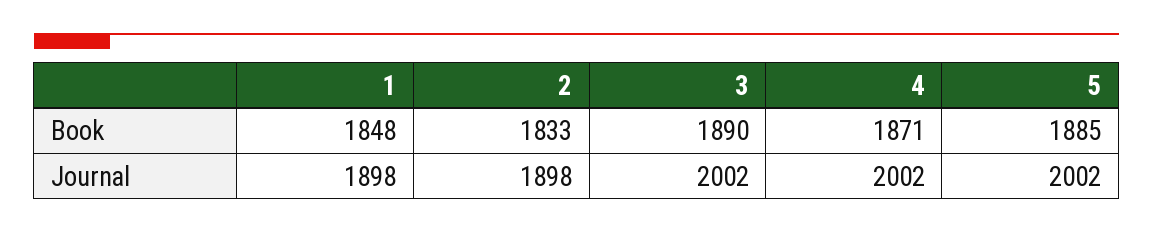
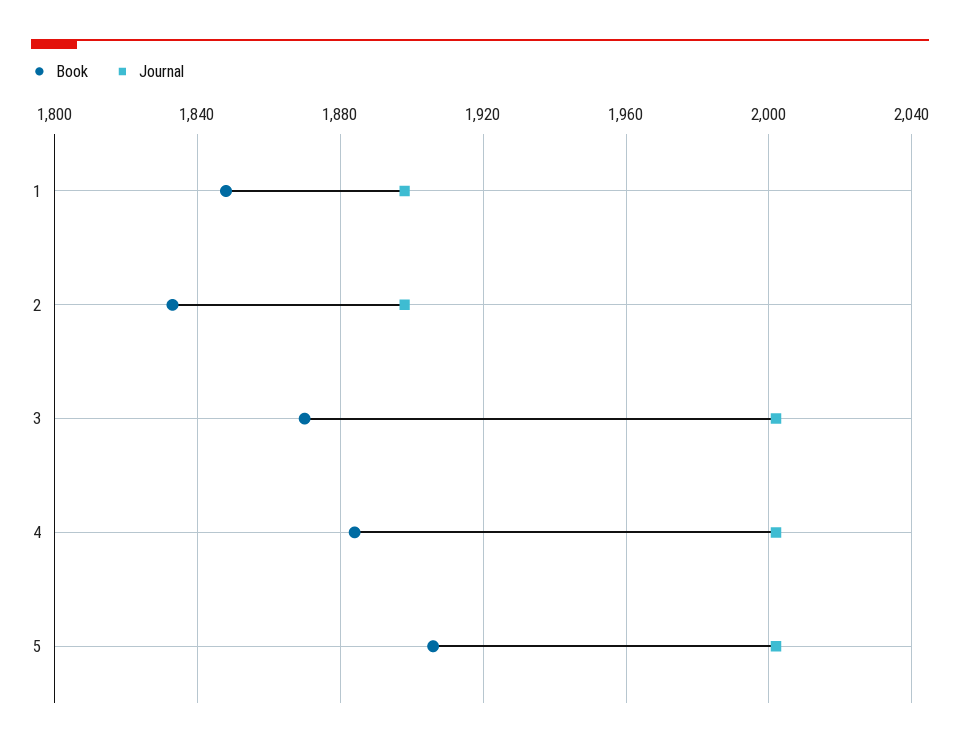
Book, 3: 1890 -> 1870
Book, 4: 1871 -> 1885
Book, 5: 1885 -> 1905

